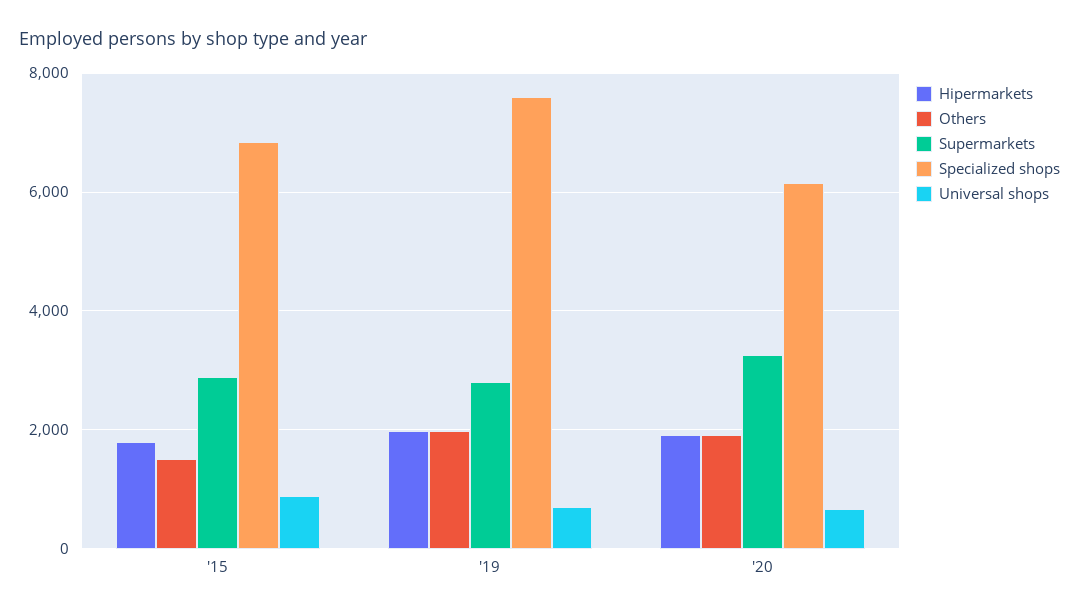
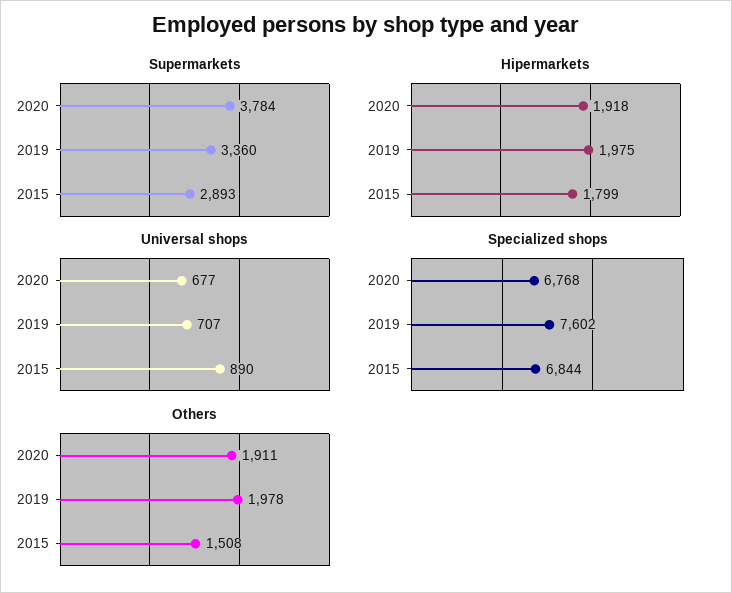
Supermarkets, '19: 2800 -> 3360
Supermarkets, '20: 3200 -> 3784
Specialized shops, '20: 6200 -> 6768

